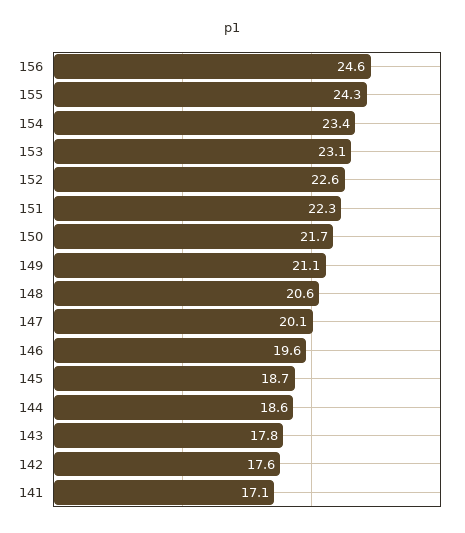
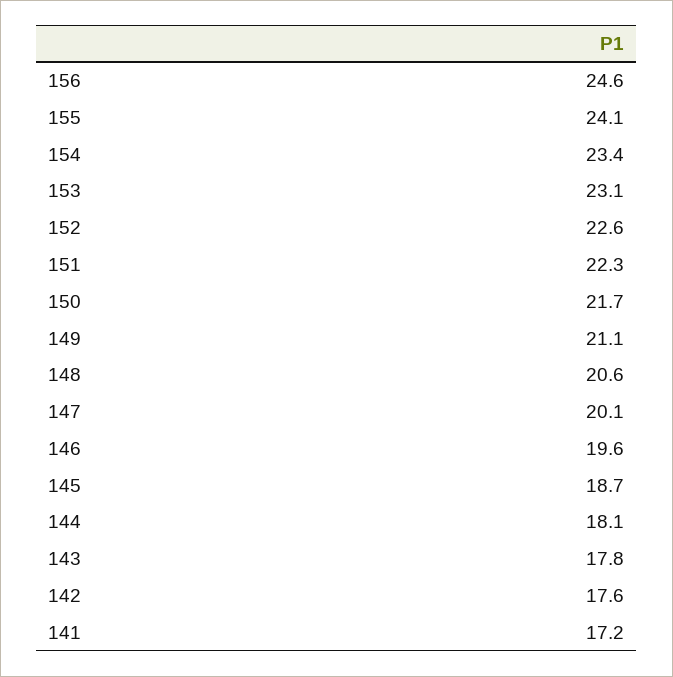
155: 24.3 -> 24.1
144: 18.6 -> 18.1
141: 17.1 -> 17.2

